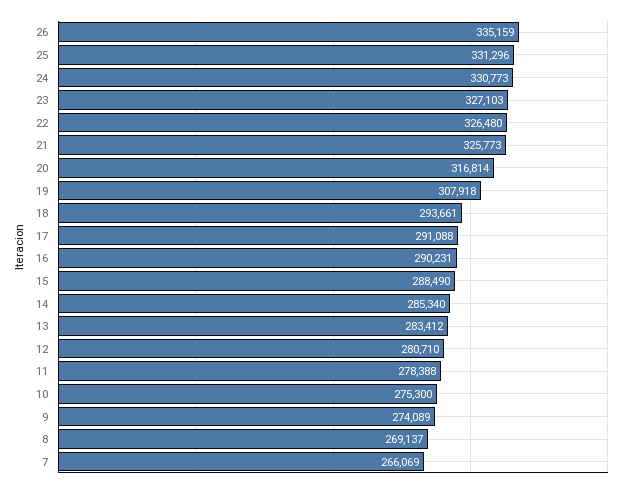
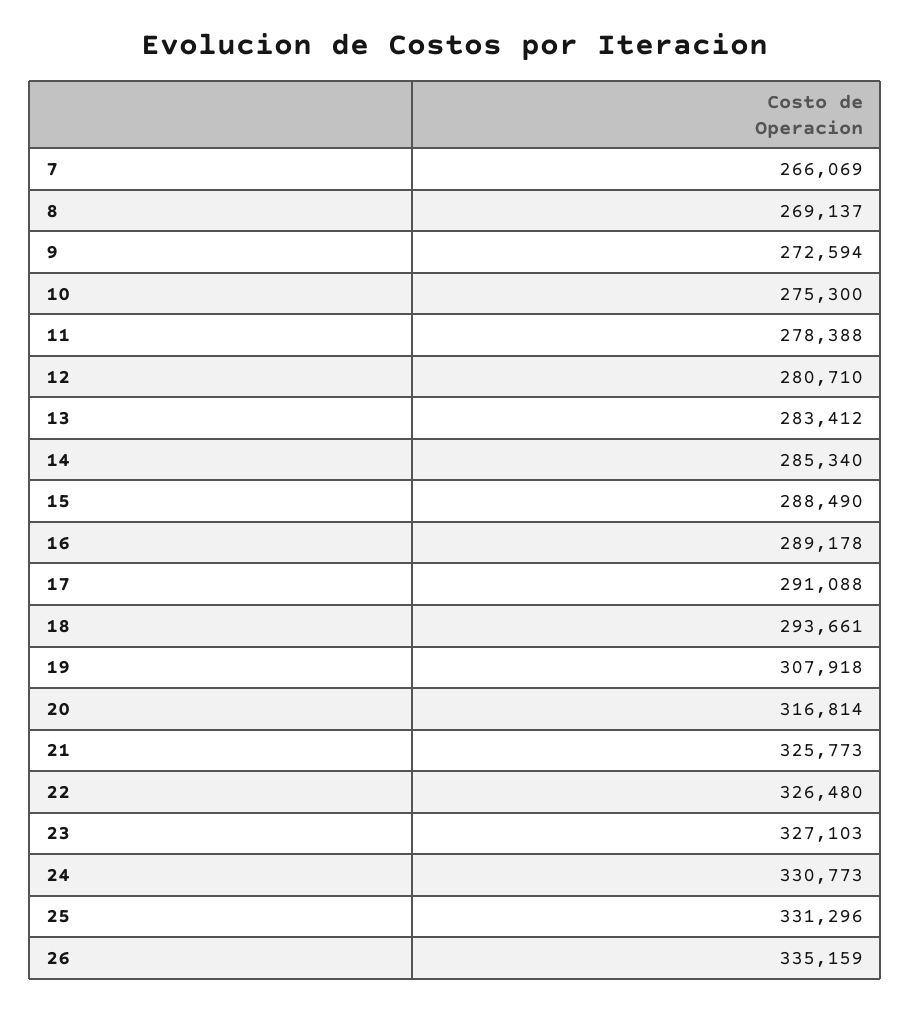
16: 290231 -> 289178
9: 274089 -> 272594

